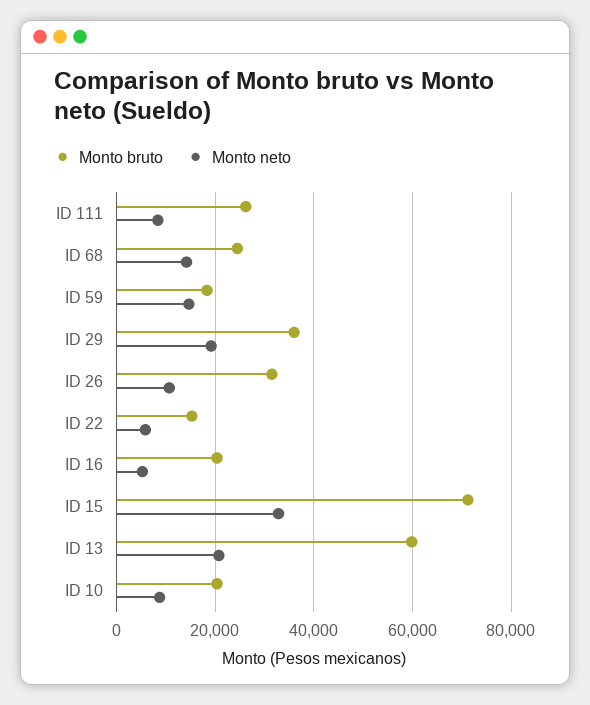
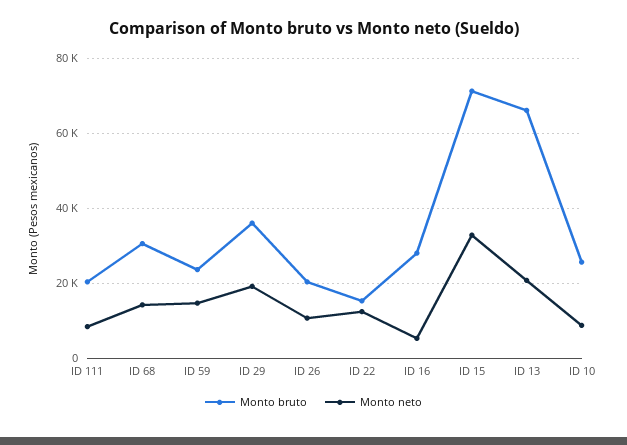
Monto bruto, ID 111: 26000 -> 20000
Monto bruto, ID 68: 24000 -> 30000
Monto bruto, ID 59: 18000 -> 24000
Monto bruto, ID 26: 32000 -> 20000
Monto neto, ID 22: 6000 -> 12000
Monto bruto, ID 16: 20000 -> 28000
Monto bruto, ID 13: 60000 -> 66000
Monto bruto, ID 10: 20000 -> 26000

